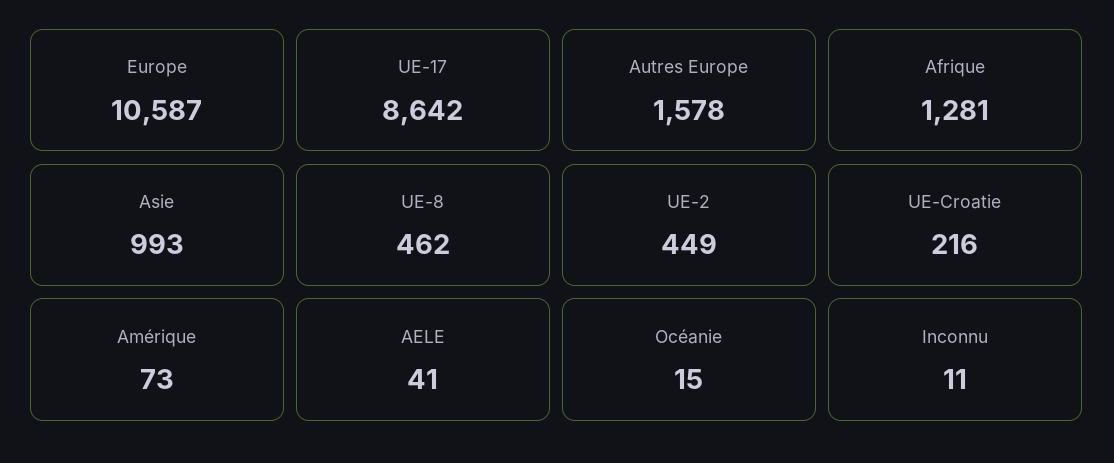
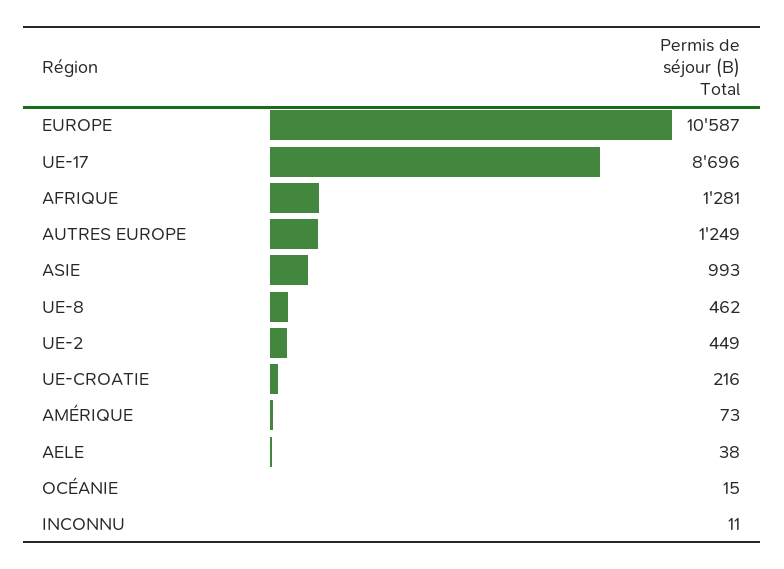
UE-17: 8642 -> 8696
Autres Europe: 1578 -> 1249
AELE: 41 -> 38

